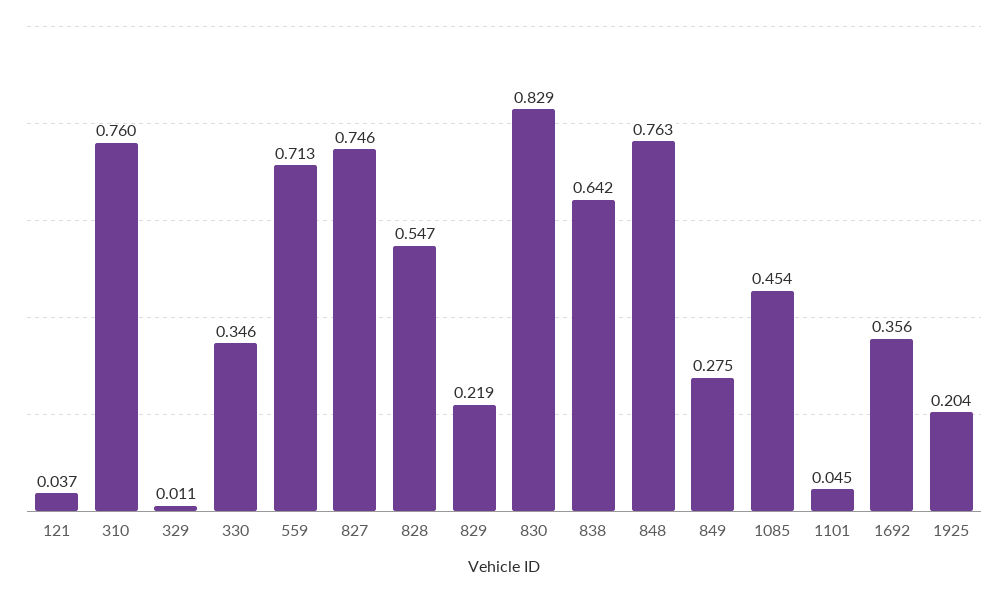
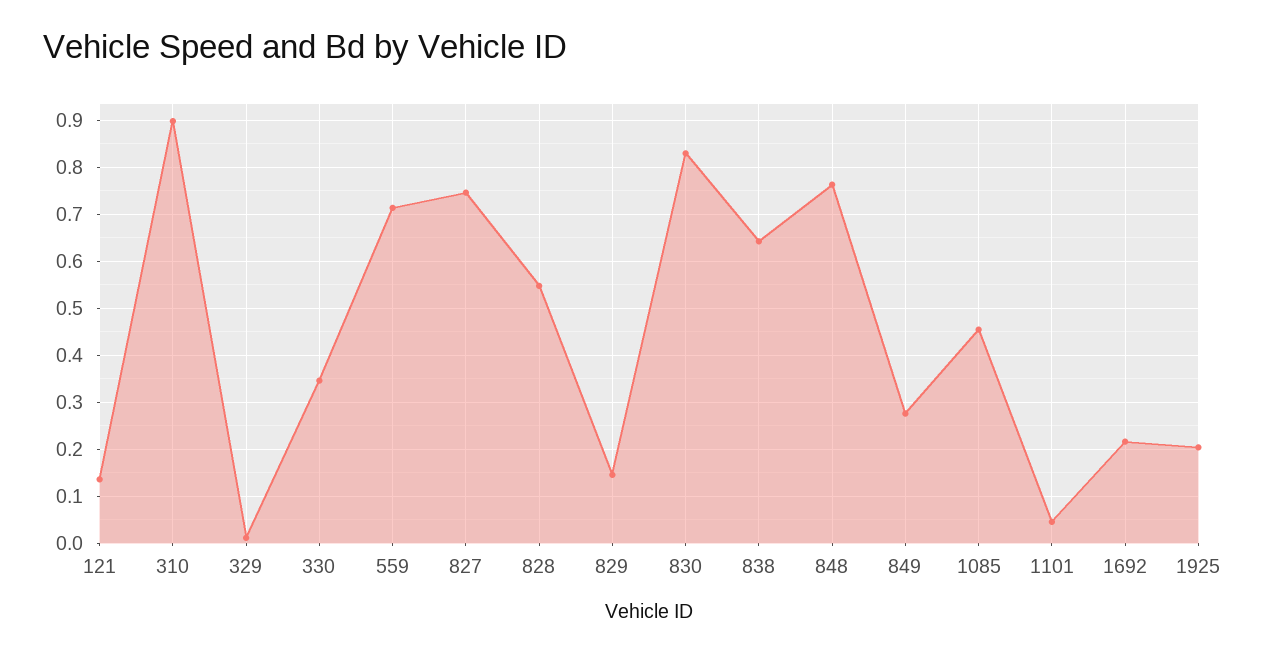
121: 0.037 -> 0.14
310: 0.76 -> 0.9
829: 0.219 -> 0.14
1692: 0.356 -> 0.22

